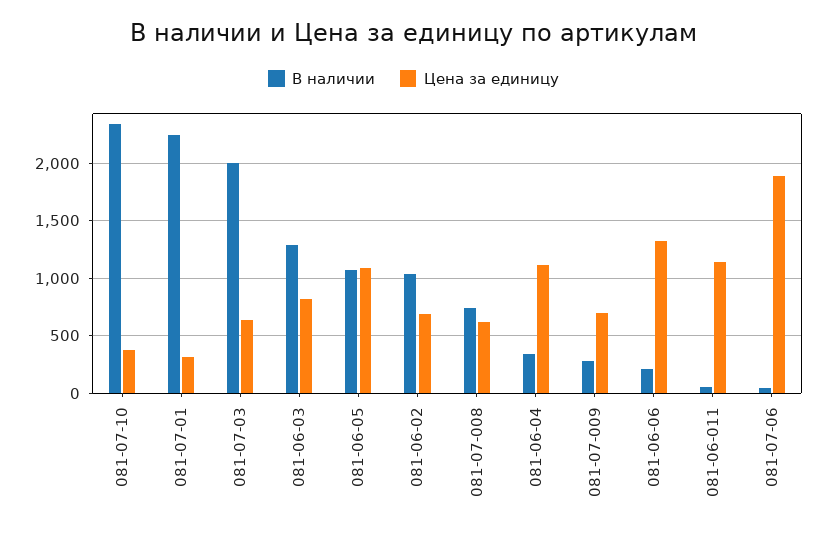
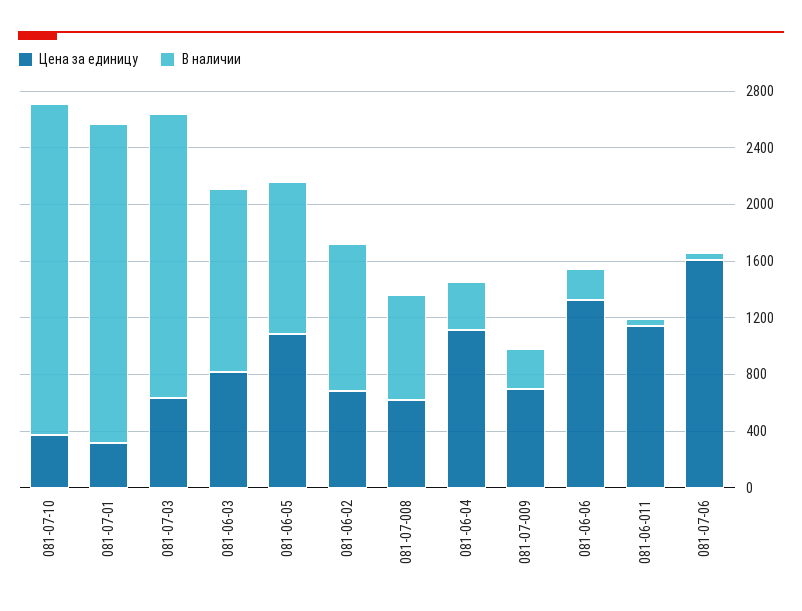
Цена за единицу, 081-07-06: 1900 -> 1600

